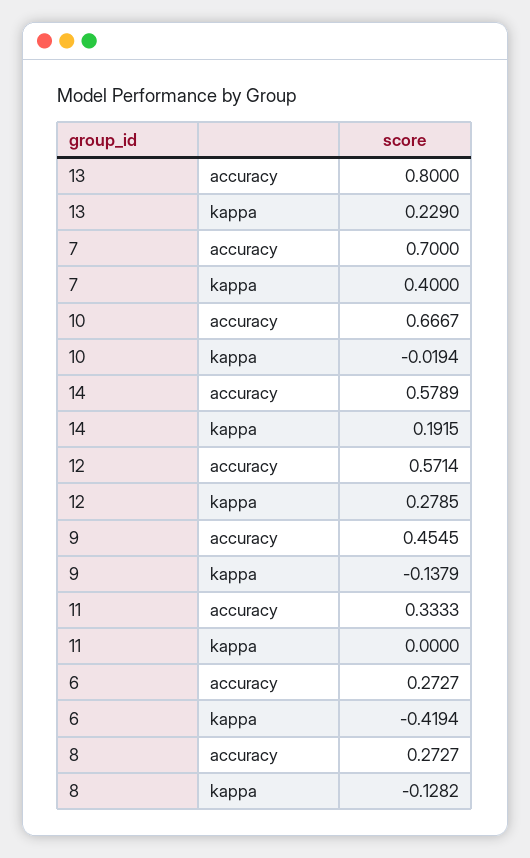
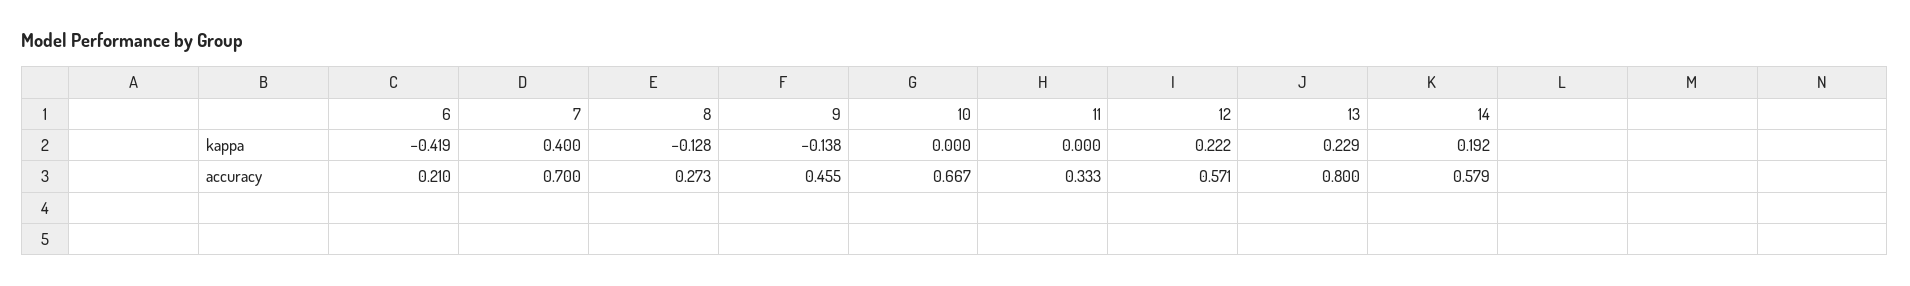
10, kappa: -0.0194 -> 0
12, kappa: 0.2785 -> 0.222
6, accuracy: 0.2727 -> 0.21

